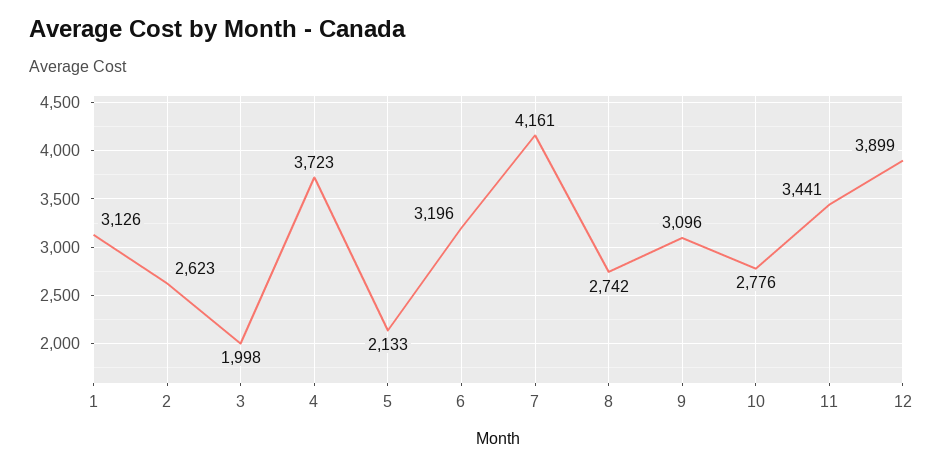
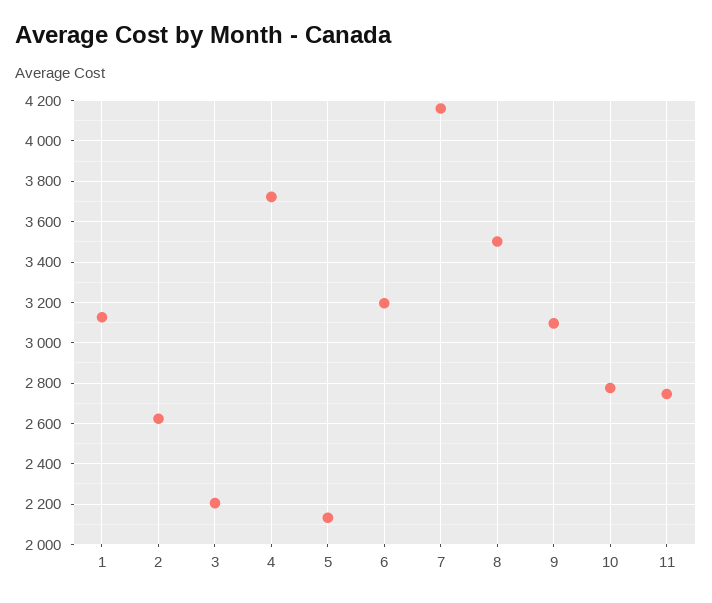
3: 1998 -> 2200
8: 2742 -> 3500
11: 3441 -> 2750
12: 3899 -> none

